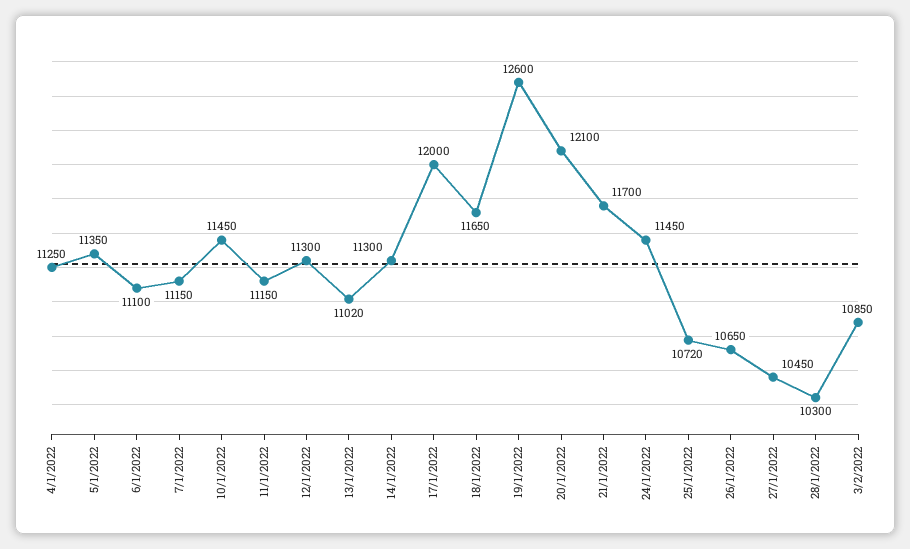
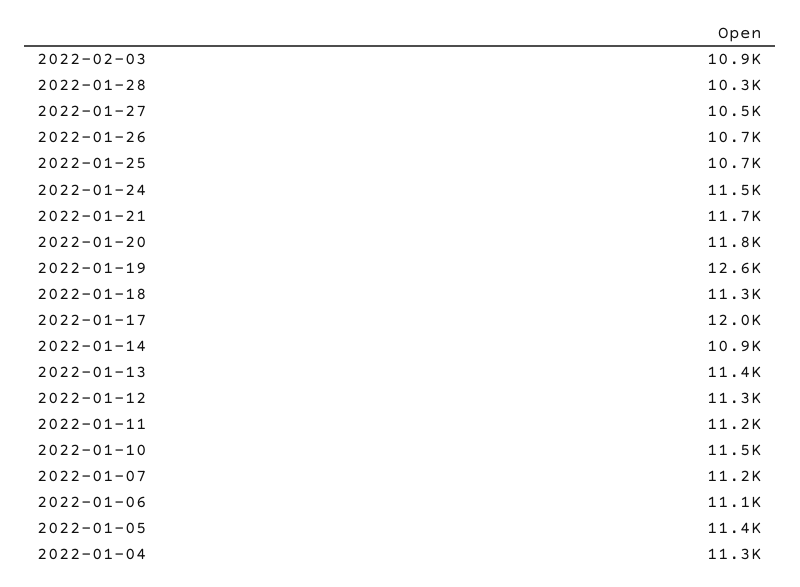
13/1/2022: 11020 -> 11400
14/1/2022: 11300 -> 10900
18/1/2022: 11650 -> 11300
20/1/2022: 12100 -> 11800

